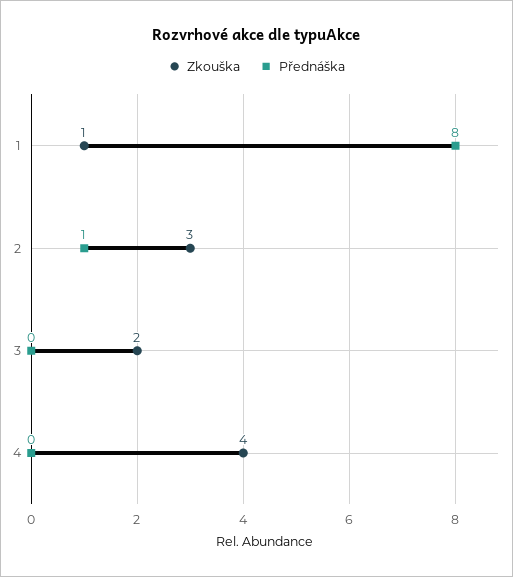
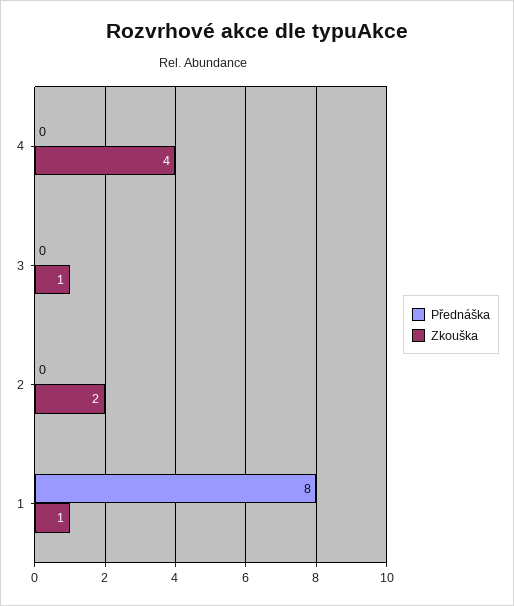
Zkouška, 2: 3 -> 2
Přednáška, 2: 1 -> 0
Zkouška, 3: 2 -> 1

